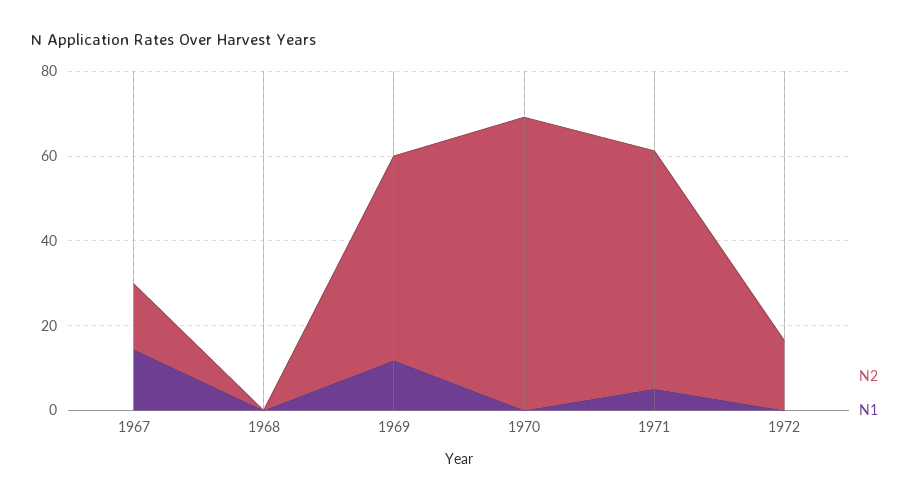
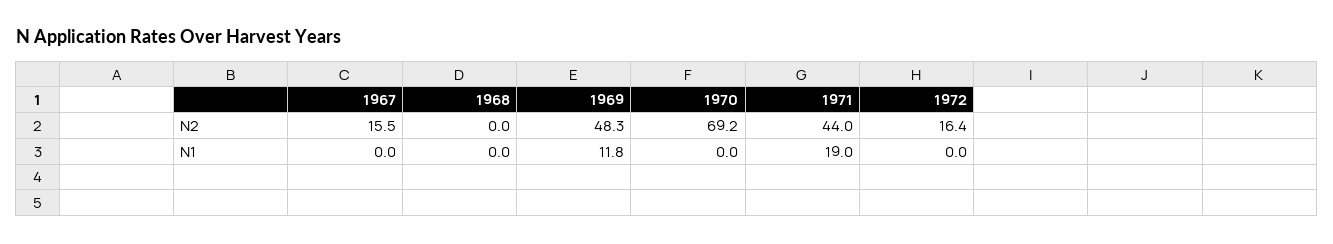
N1, 1967: 15 -> 0
N2, 1971: 55 -> 44
N1, 1971: 5 -> 19

